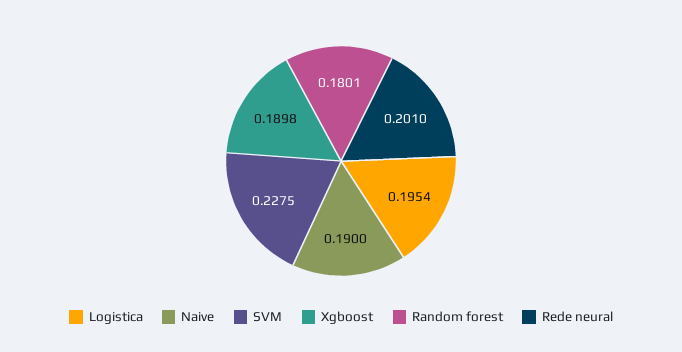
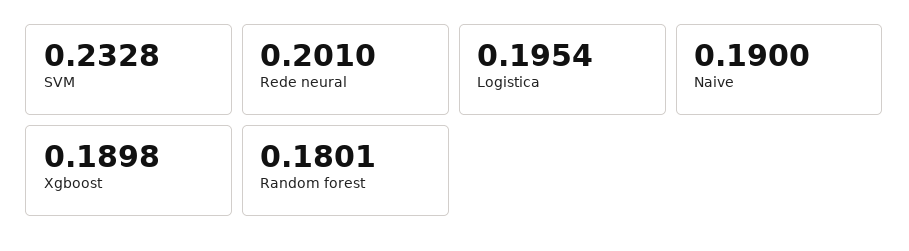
SVM: 0.2275 -> 0.2328

